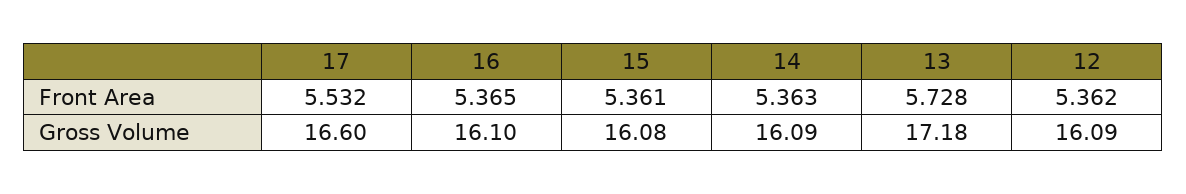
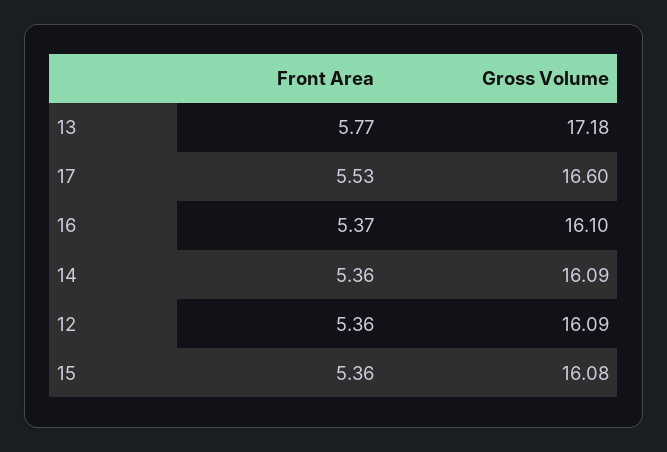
13, Front Area: 5.728 -> 5.77

